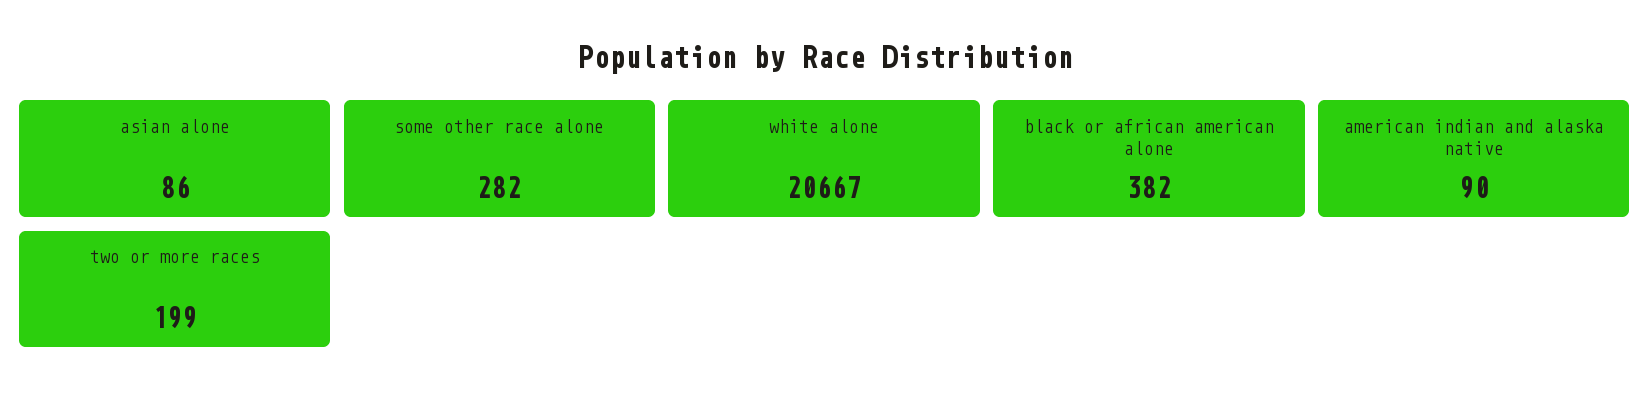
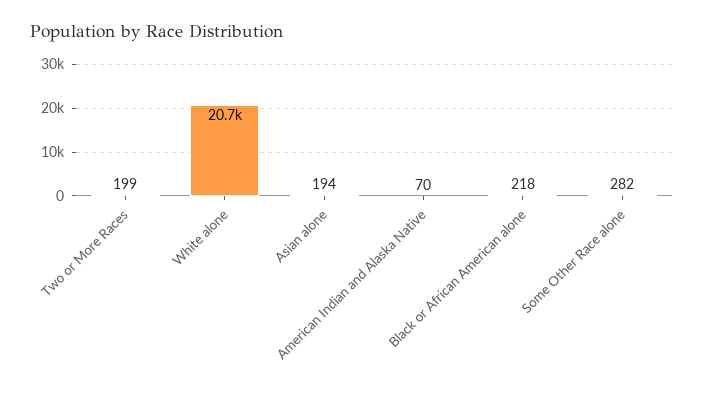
asian alone: 86 -> 194
black or african american alone: 382 -> 218
american indian and alaska native: 90 -> 70

